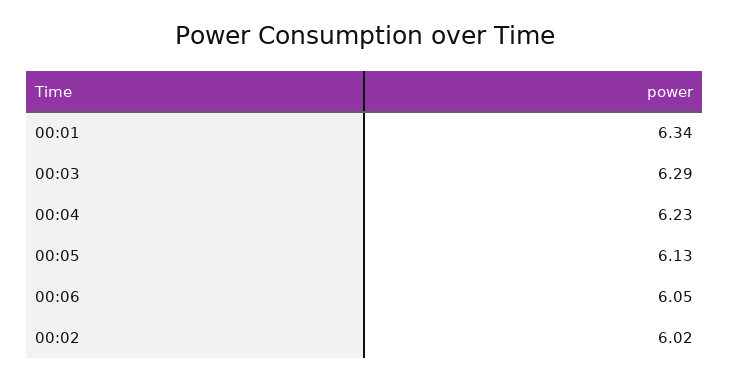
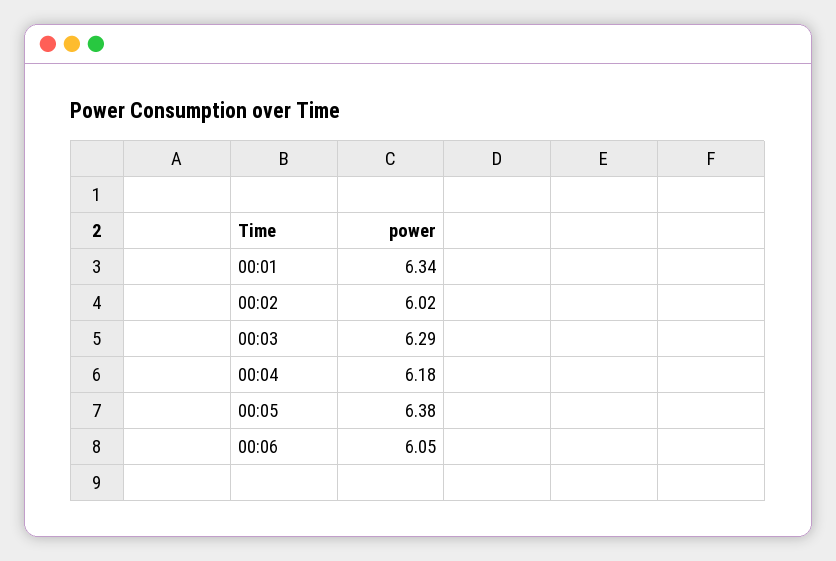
00:04: 6.23 -> 6.18
00:05: 6.13 -> 6.38

